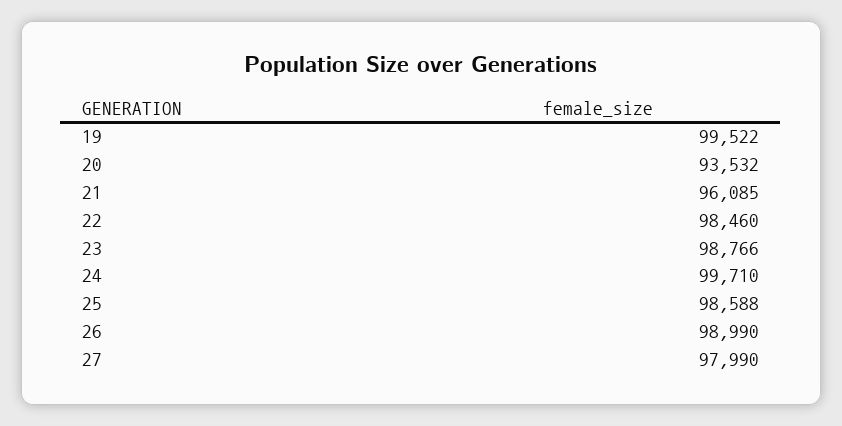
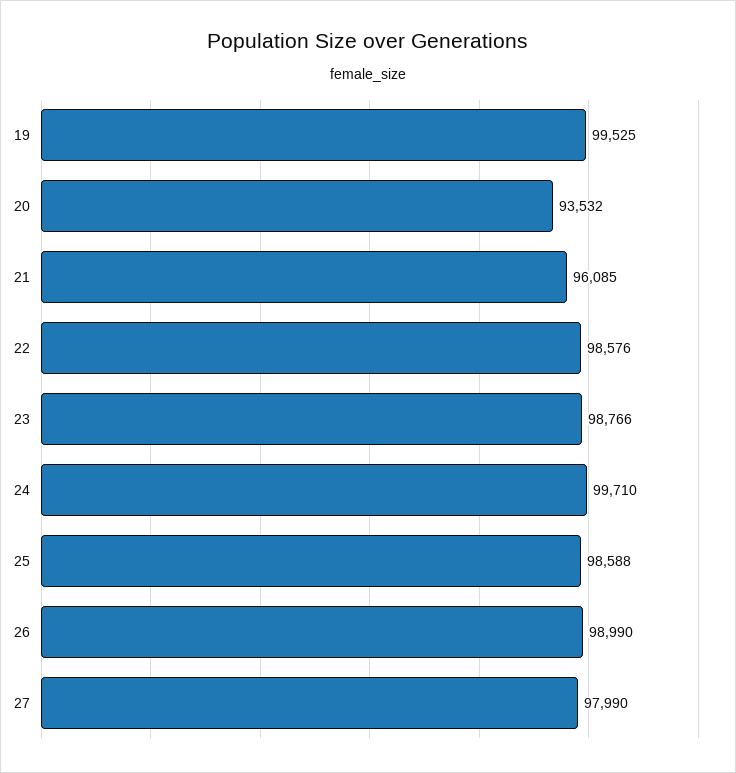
19: 99522 -> 99525
22: 98460 -> 98576

